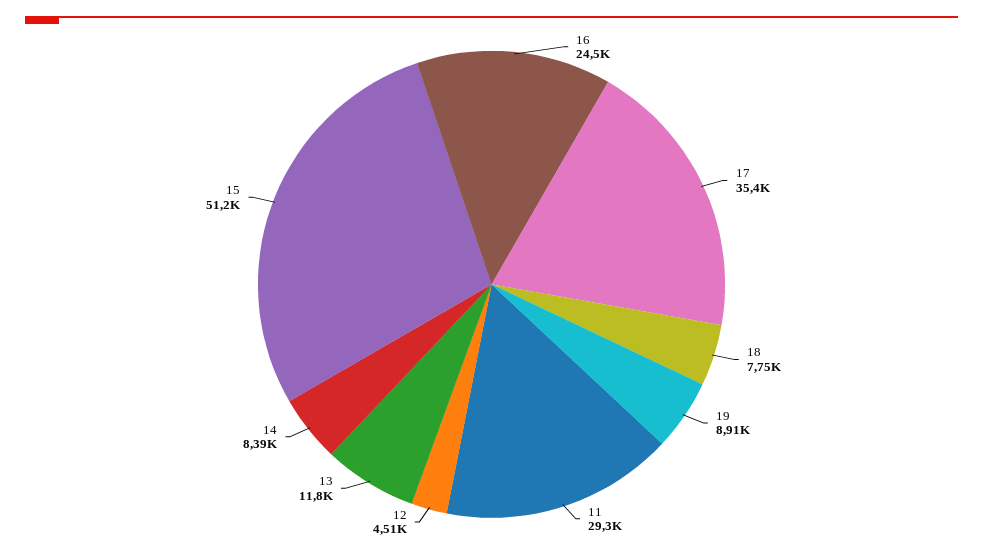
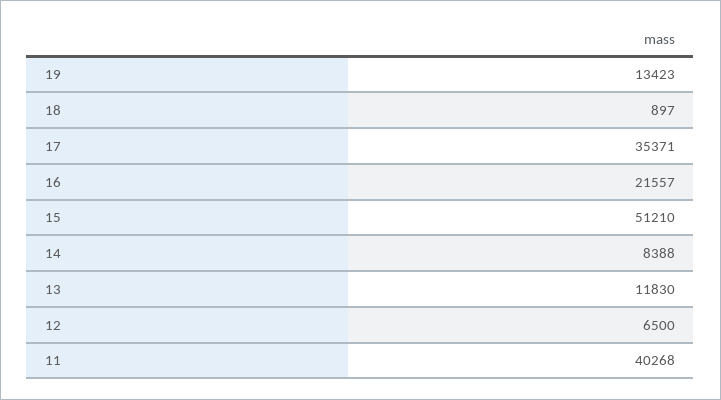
16: 24500 -> 21557
18: 7750 -> 897
19: 8910 -> 13423
11: 29300 -> 40268
12: 4510 -> 6500

